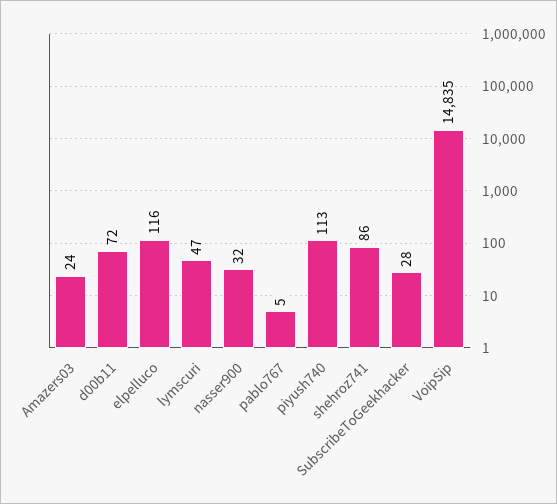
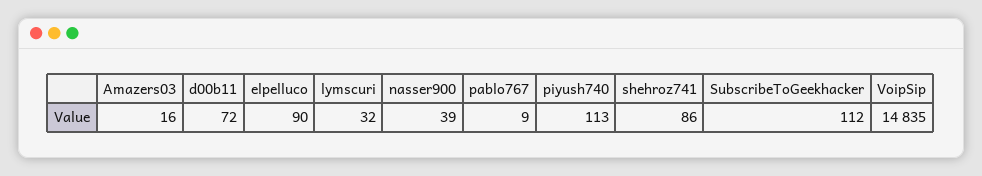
Amazers03: 24 -> 16
elpelluco: 116 -> 90
lymscuri: 47 -> 32
nasser900: 32 -> 39
pablo767: 5 -> 9
SubscribeToGeekhacker: 28 -> 112

